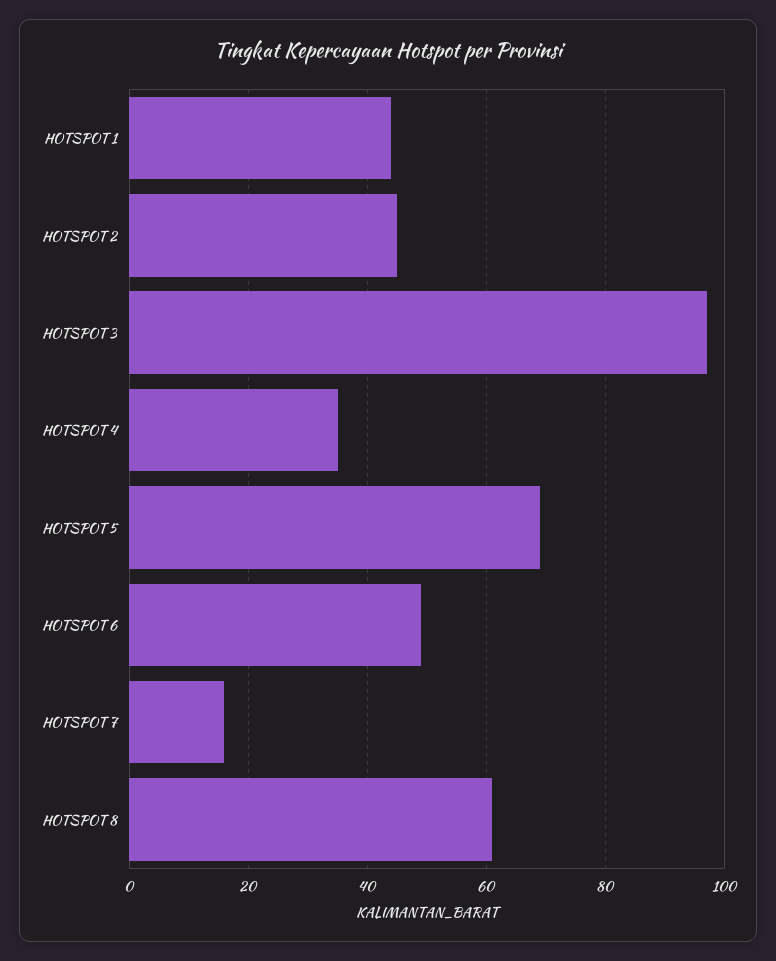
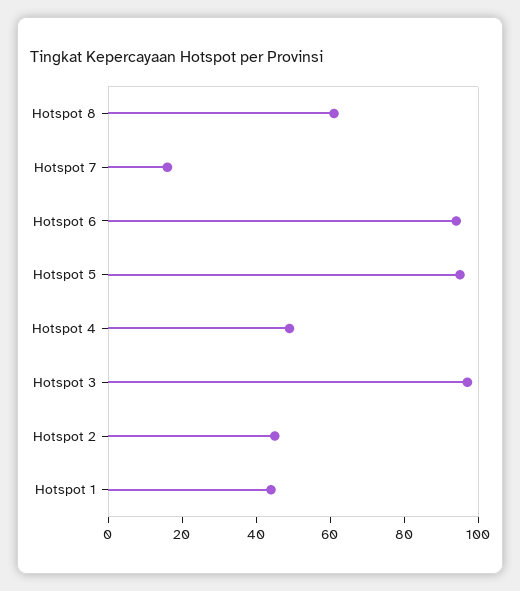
HOTSPOT 4: 35 -> 50
HOTSPOT 5: 70 -> 95
HOTSPOT 6: 50 -> 95

